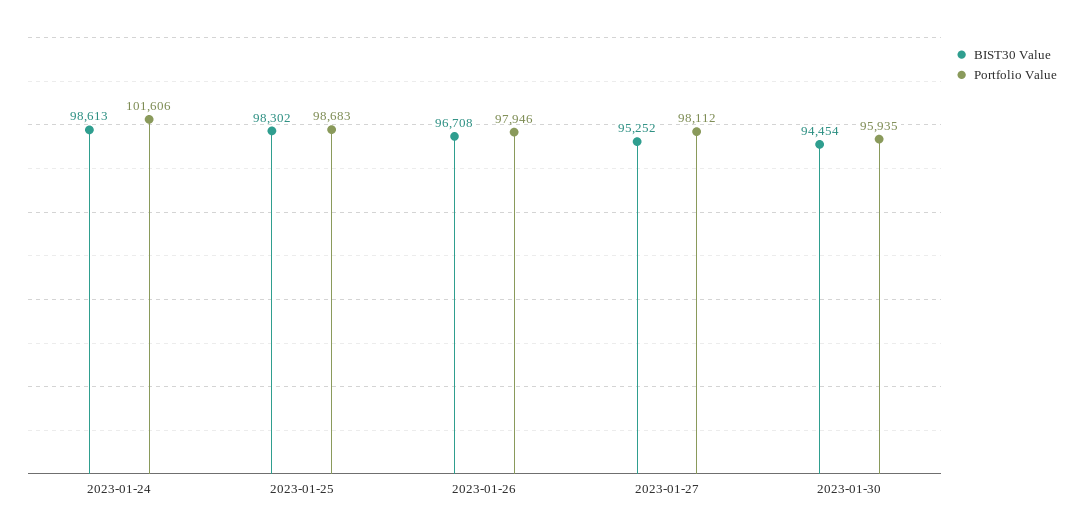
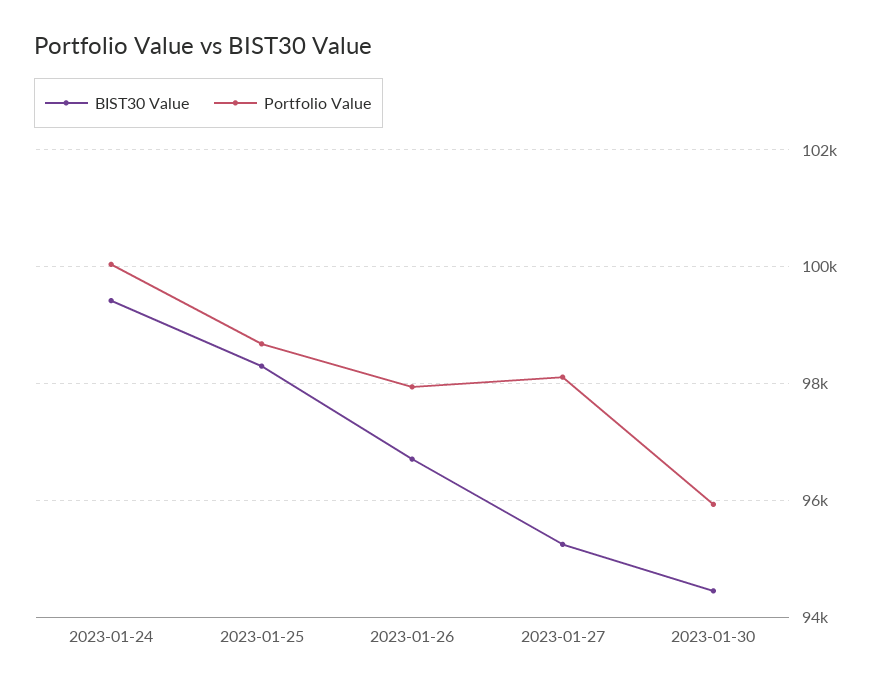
BIST30 Value, 2023-01-24: 98613 -> 99400
Portfolio Value, 2023-01-24: 101606 -> 100000

